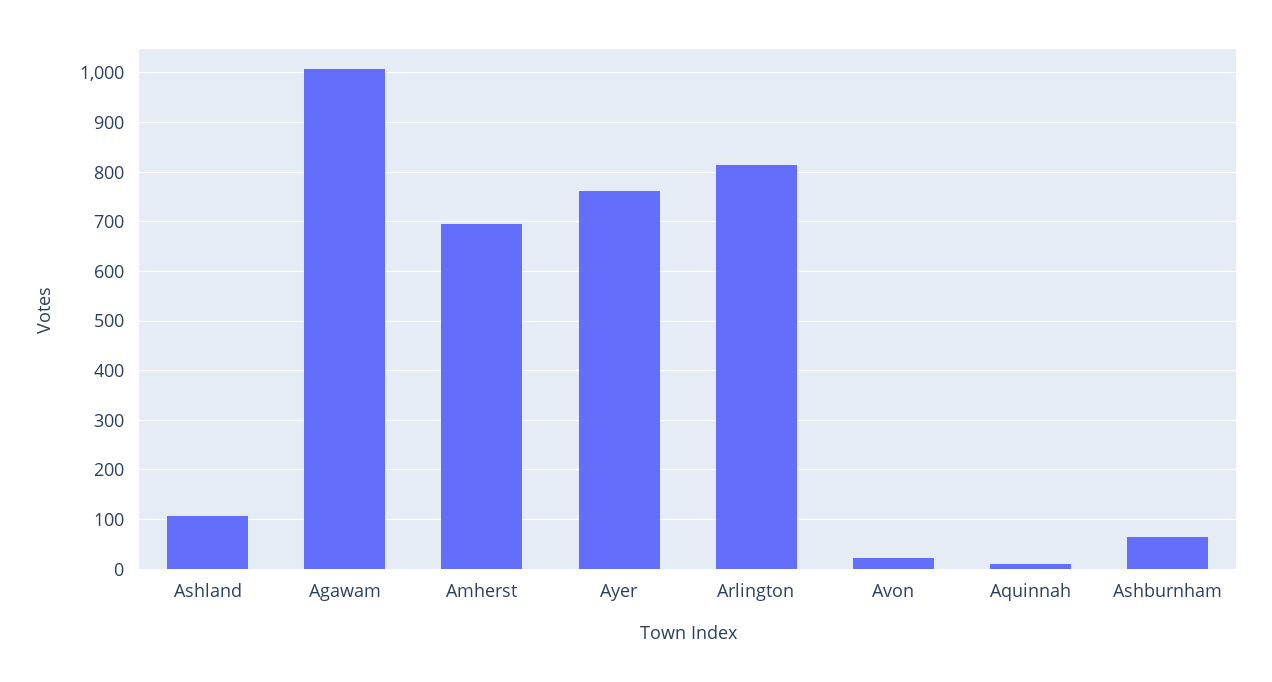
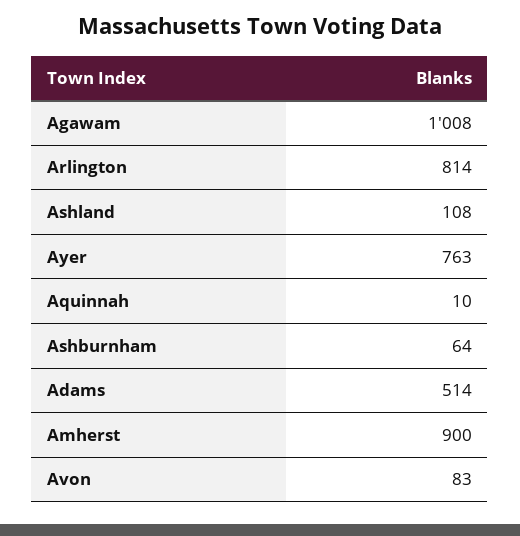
Amherst: 700 -> 900
Avon: 20 -> 83
Adams: none -> 514

